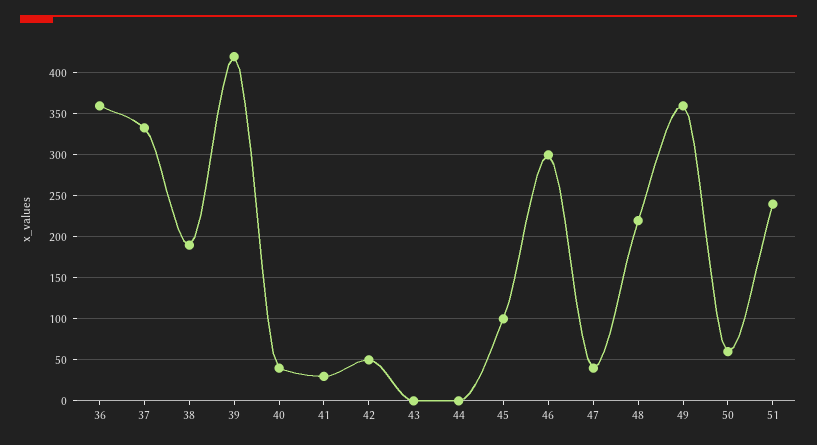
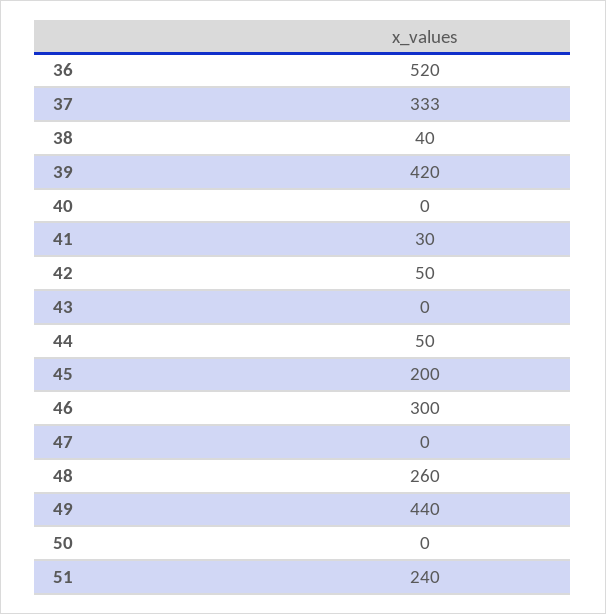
36: 360 -> 520
38: 190 -> 40
40: 40 -> 0
44: 0 -> 50
45: 100 -> 200
47: 40 -> 0
48: 220 -> 260
49: 360 -> 440
50: 60 -> 0

